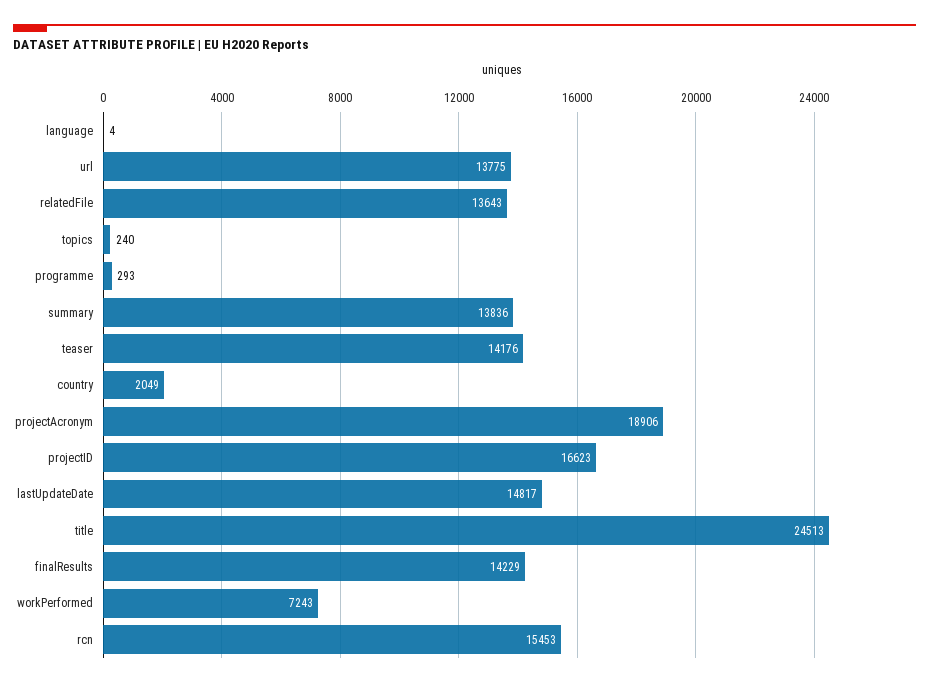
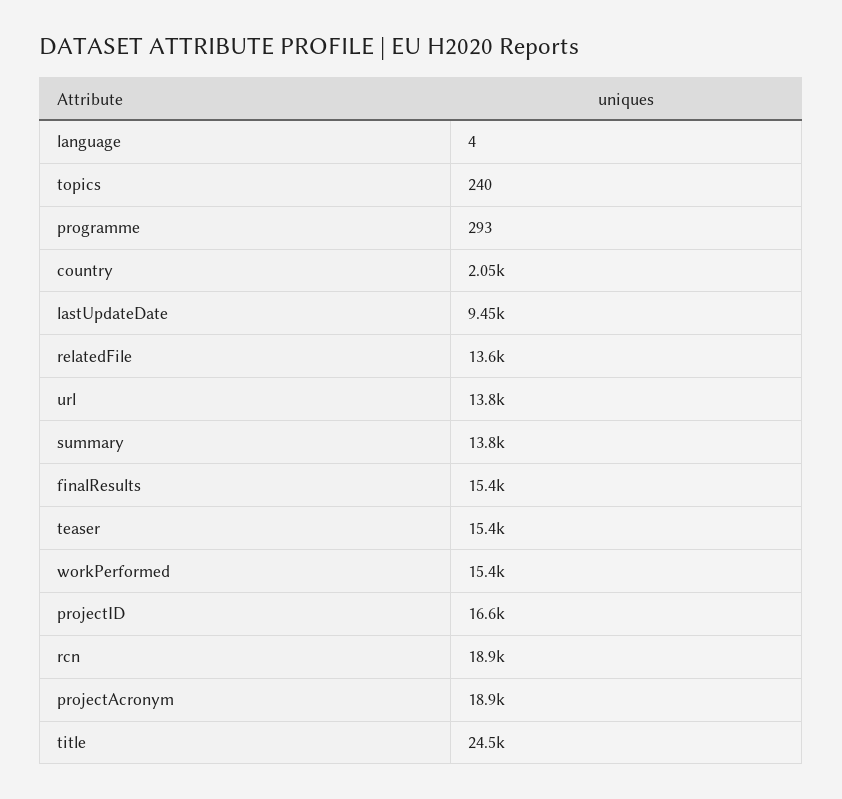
teaser: 14176 -> 15400
lastUpdateDate: 14817 -> 9450
finalResults: 14229 -> 15400
workPerformed: 7243 -> 15400
rcn: 15453 -> 18900

